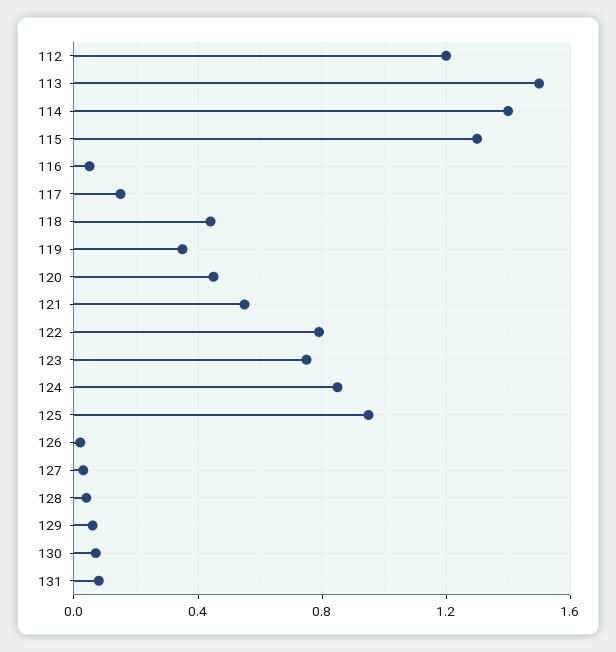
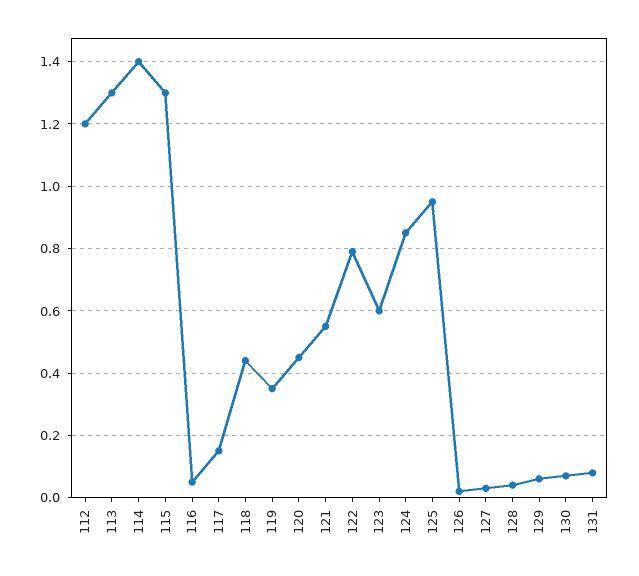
113: 1.5 -> 1.3
123: 0.75 -> 0.6

